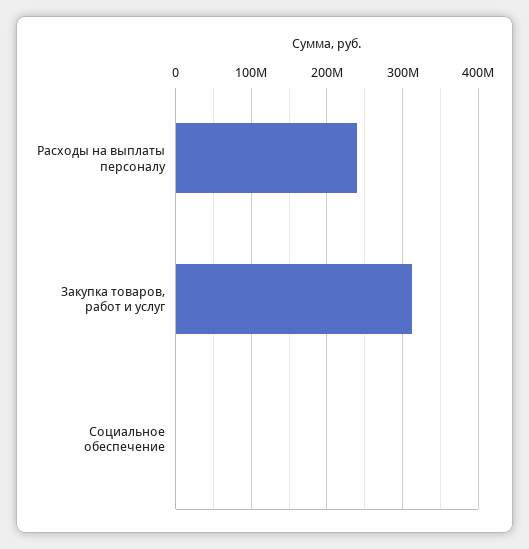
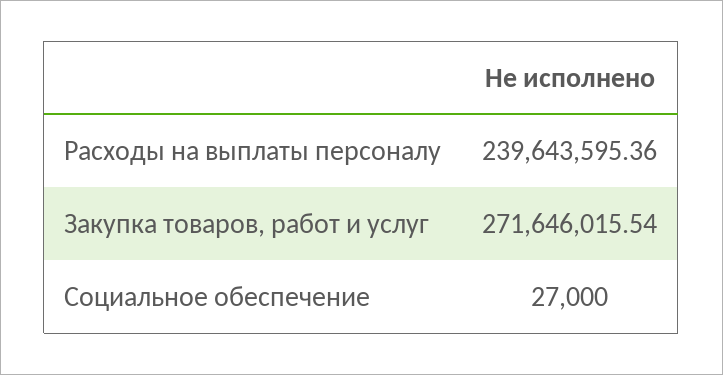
Закупка товаров, работ и услуг: 310000000 -> 271646015.54

